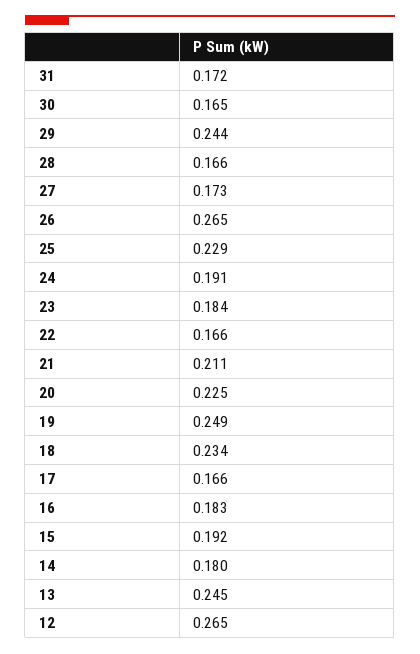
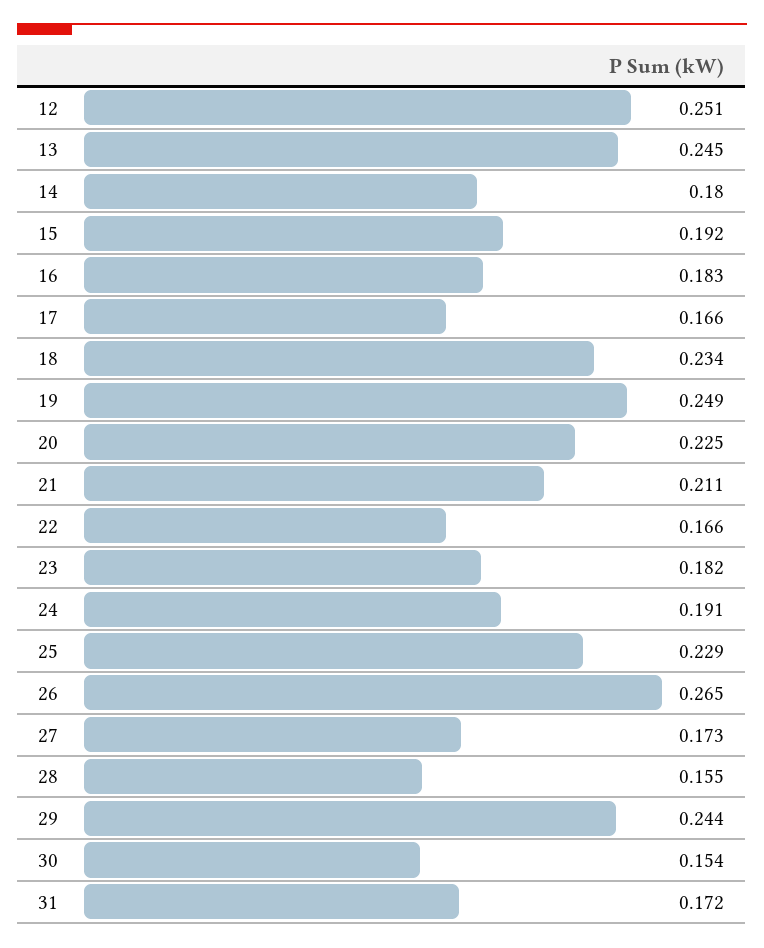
30: 0.165 -> 0.154
28: 0.166 -> 0.155
23: 0.184 -> 0.182
12: 0.265 -> 0.251

